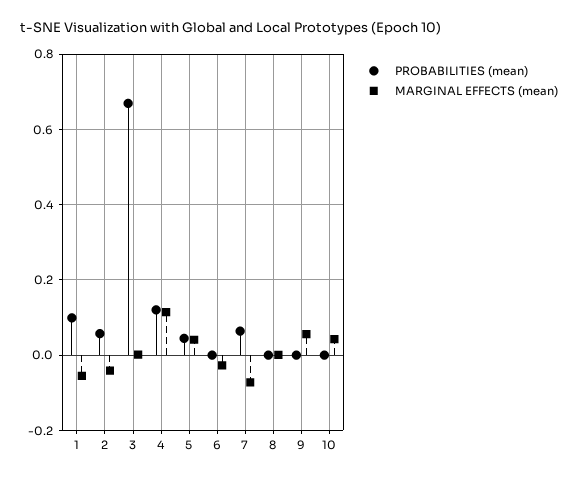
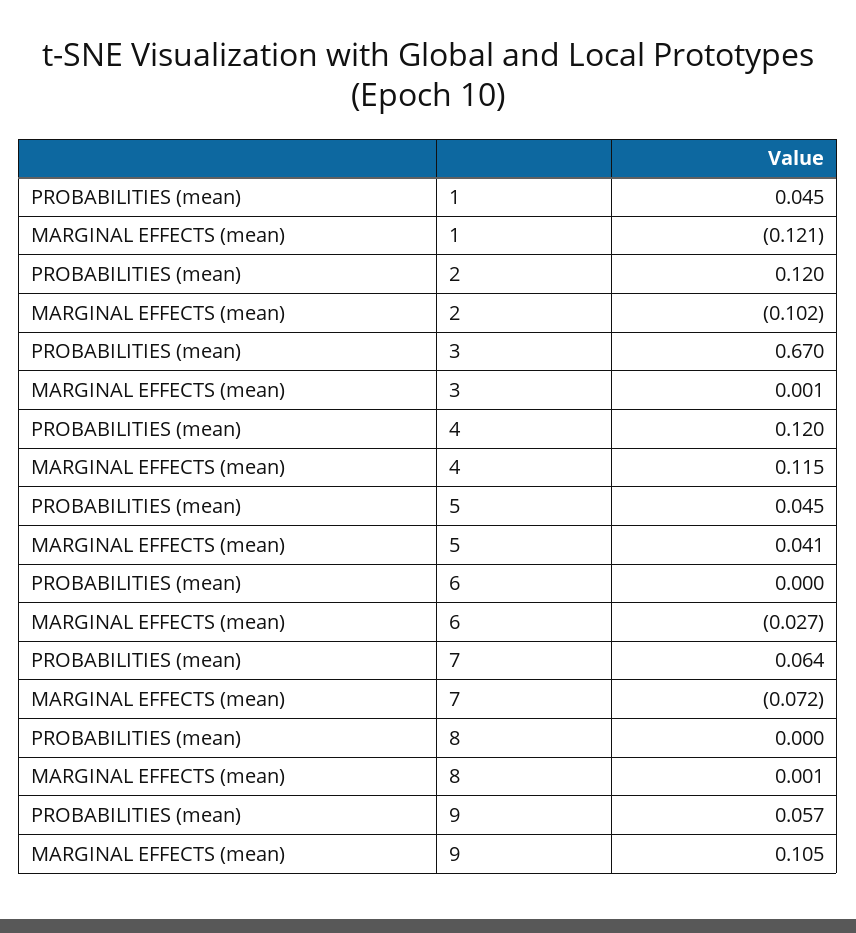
PROBABILITIES (mean), 1: 0.1 -> 0.045
MARGINAL EFFECTS (mean), 1: -0.06 -> -0.121
PROBABILITIES (mean), 2: 0.06 -> 0.12
MARGINAL EFFECTS (mean), 2: -0.04 -> -0.102
PROBABILITIES (mean), 9: 0 -> 0.057
MARGINAL EFFECTS (mean), 9: 0.06 -> 0.105
PROBABILITIES (mean), 10: 0 -> none
MARGINAL EFFECTS (mean), 10: 0.04 -> none

